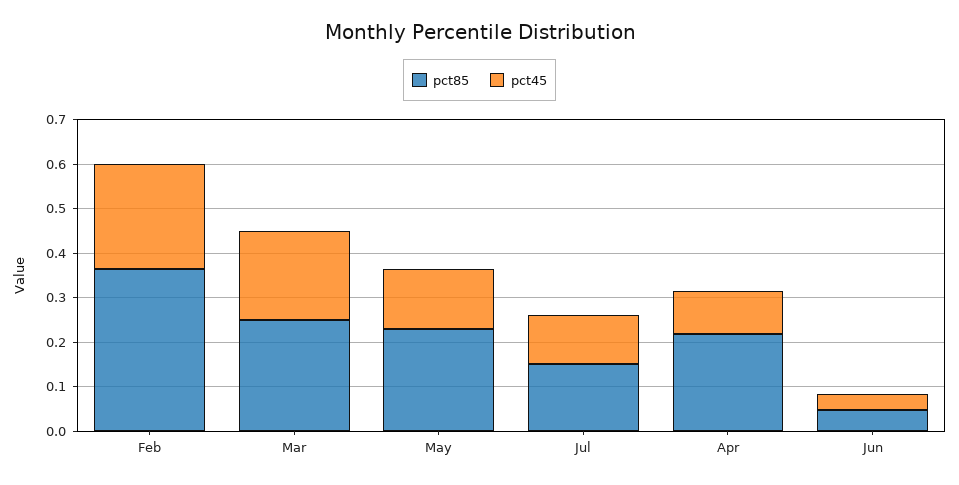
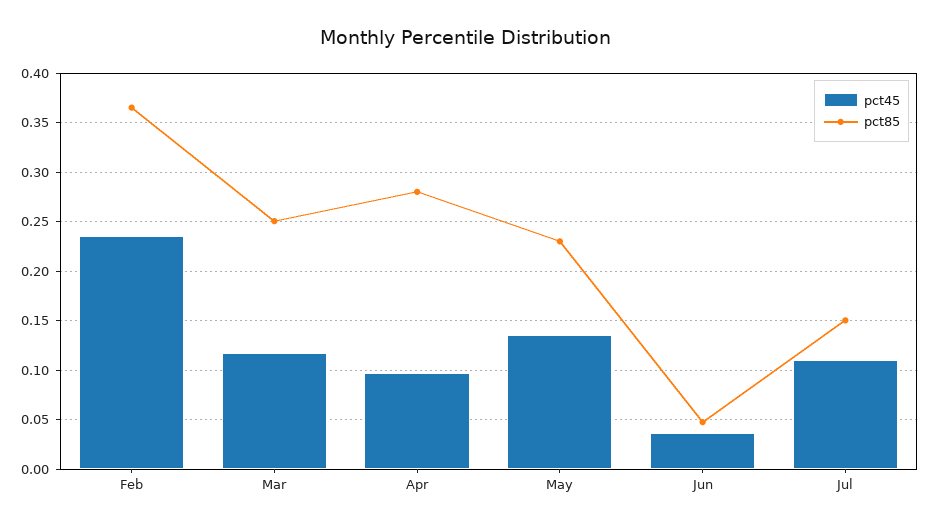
pct45, Mar: 0.2 -> 0.12
pct85, Apr: 0.22 -> 0.28

